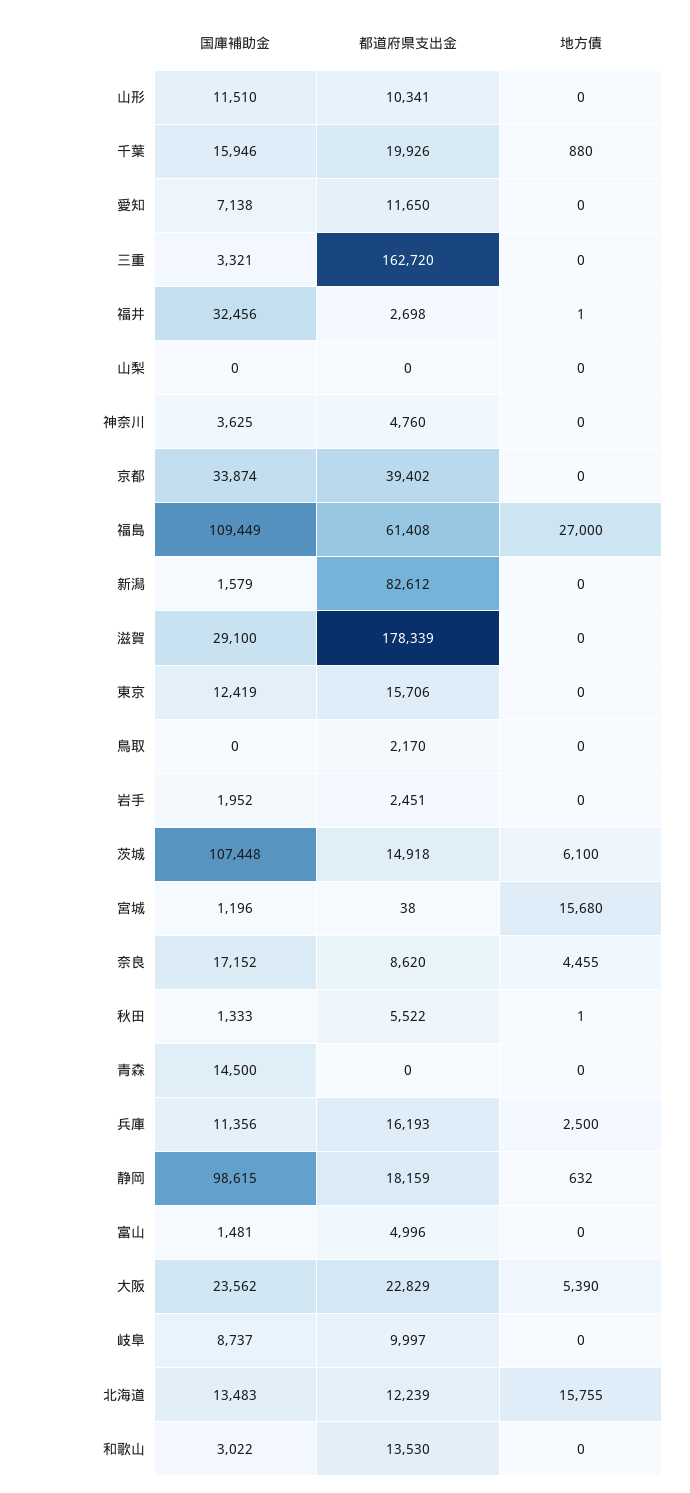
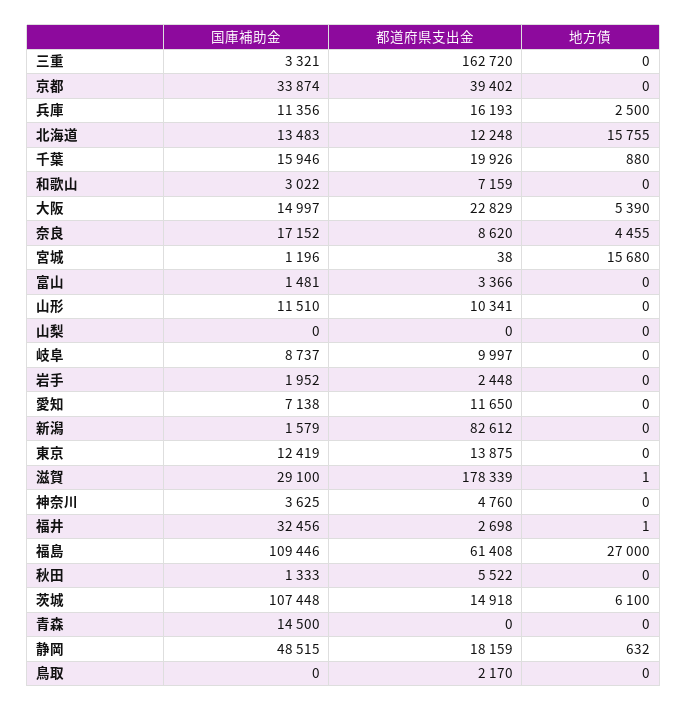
国庫補助金, 福島: 109449 -> 109446
地方債, 滋賀: 0 -> 1
都道府県支出金, 東京: 15706 -> 13875
都道府県支出金, 岩手: 2451 -> 2448
地方債, 秋田: 1 -> 0
国庫補助金, 静岡: 98615 -> 48515
都道府県支出金, 富山: 4996 -> 3366
国庫補助金, 大阪: 23562 -> 14997
都道府県支出金, 北海道: 12239 -> 12248
都道府県支出金, 和歌山: 13530 -> 7159

